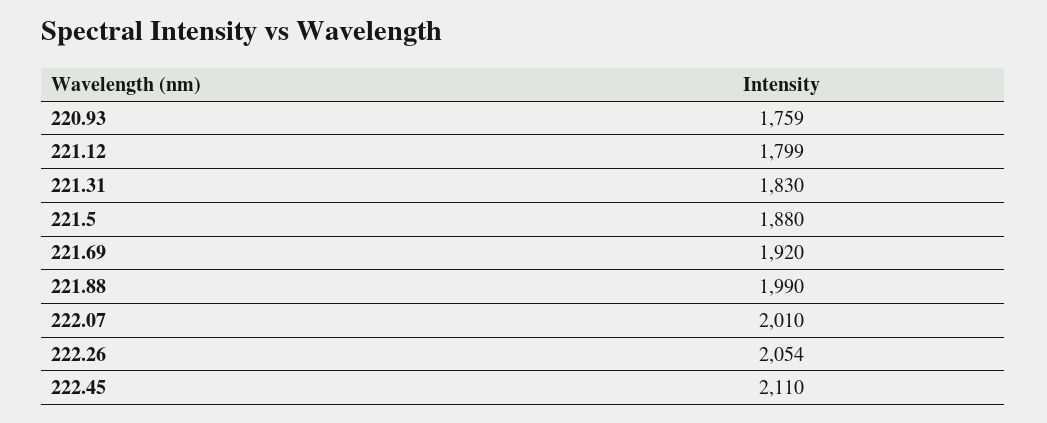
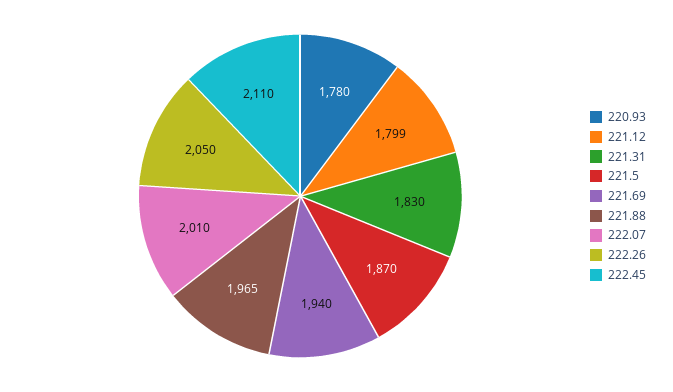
220.93: 1759 -> 1780
221.5: 1880 -> 1870
221.69: 1920 -> 1940
221.88: 1990 -> 1965
222.26: 2054 -> 2050

